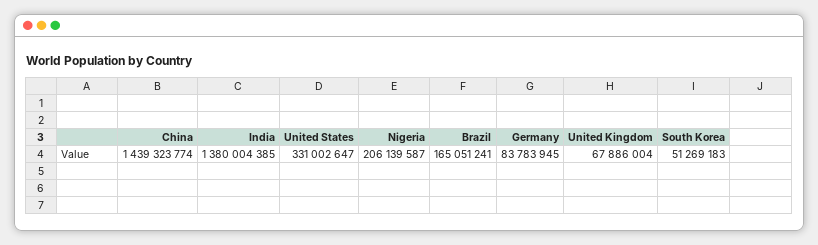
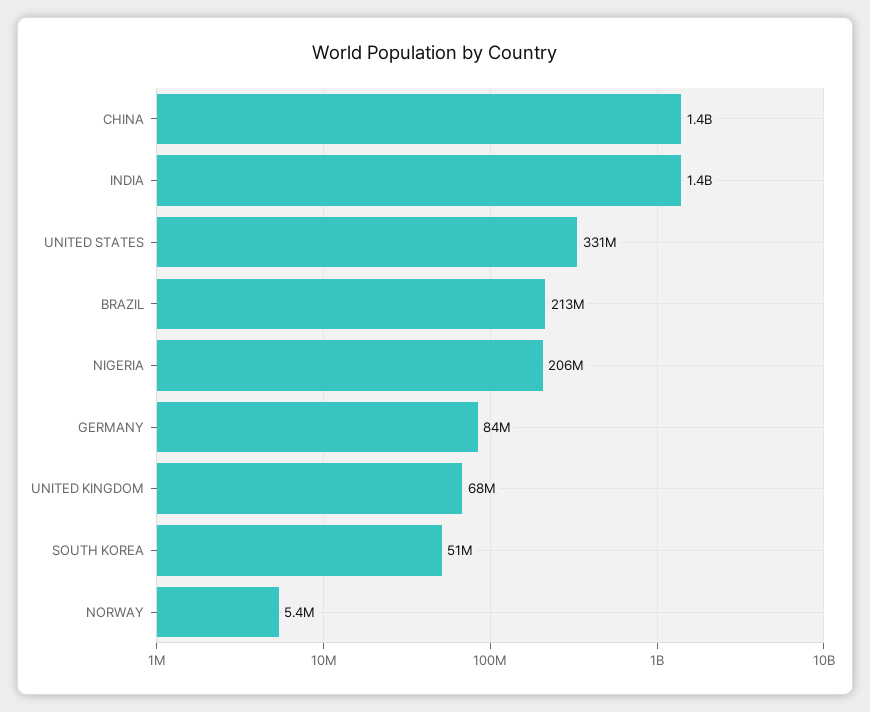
Brazil: 165051241 -> 213000000
NORWAY: none -> 5400000

